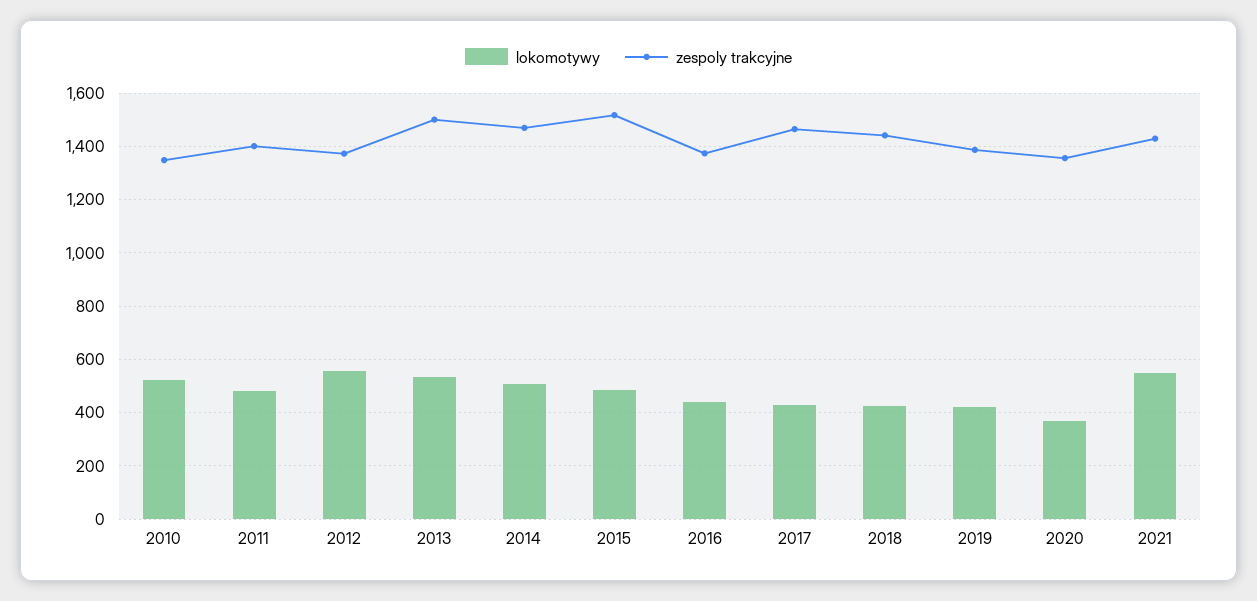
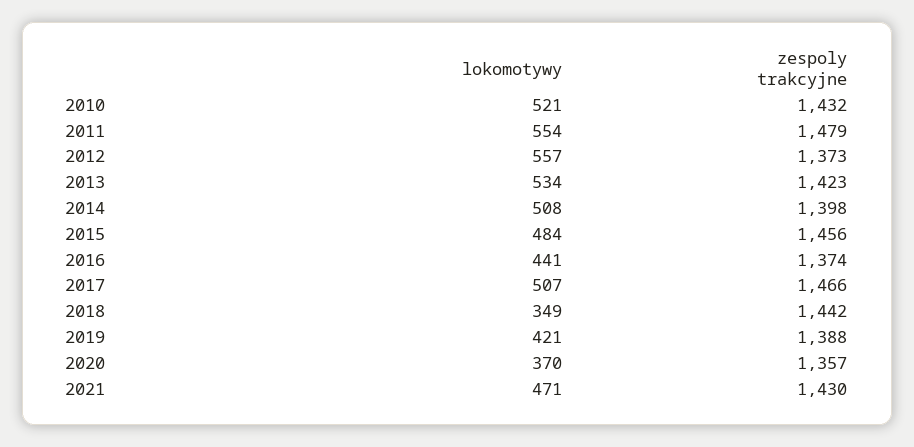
zespoly trakcyjne, 2010: 1350 -> 1432
lokomotywy, 2011: 475 -> 554
zespoly trakcyjne, 2011: 1400 -> 1479
zespoly trakcyjne, 2013: 1500 -> 1423
zespoly trakcyjne, 2014: 1475 -> 1398
zespoly trakcyjne, 2015: 1525 -> 1456
lokomotywy, 2017: 425 -> 507
lokomotywy, 2018: 425 -> 349
lokomotywy, 2021: 550 -> 471

